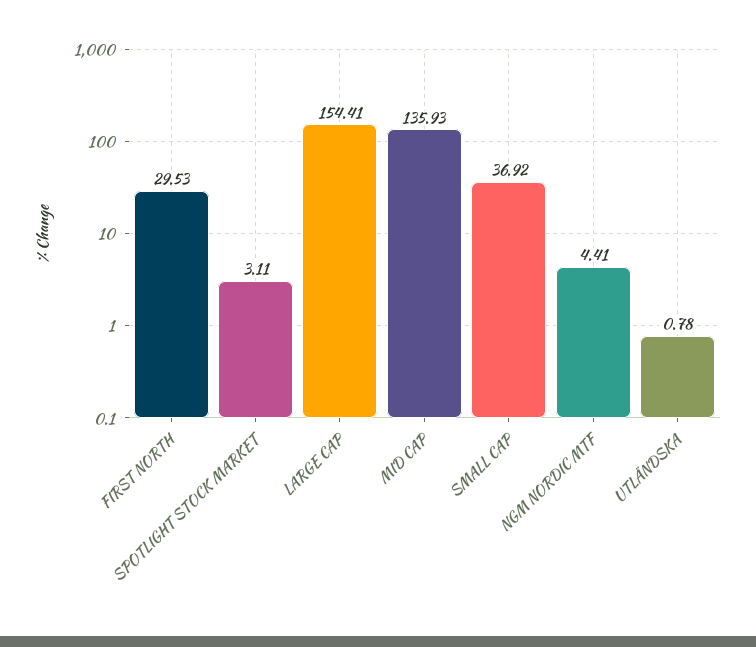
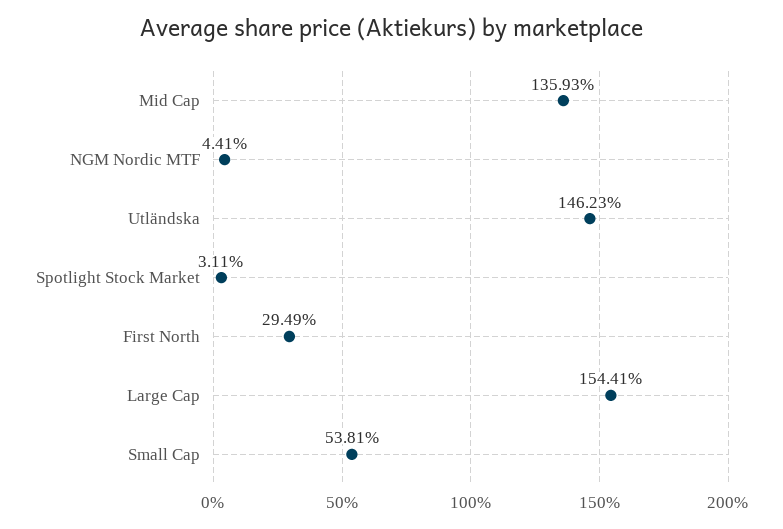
FIRST NORTH: 29.53 -> 29.49
SMALL CAP: 36.92 -> 53.81
UTLÄNDSKA: 0.78 -> 146.23

